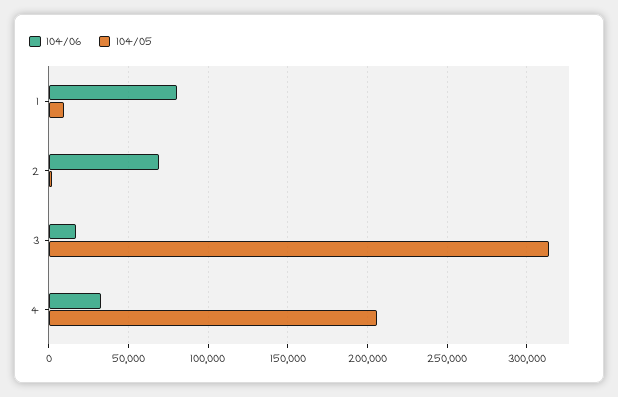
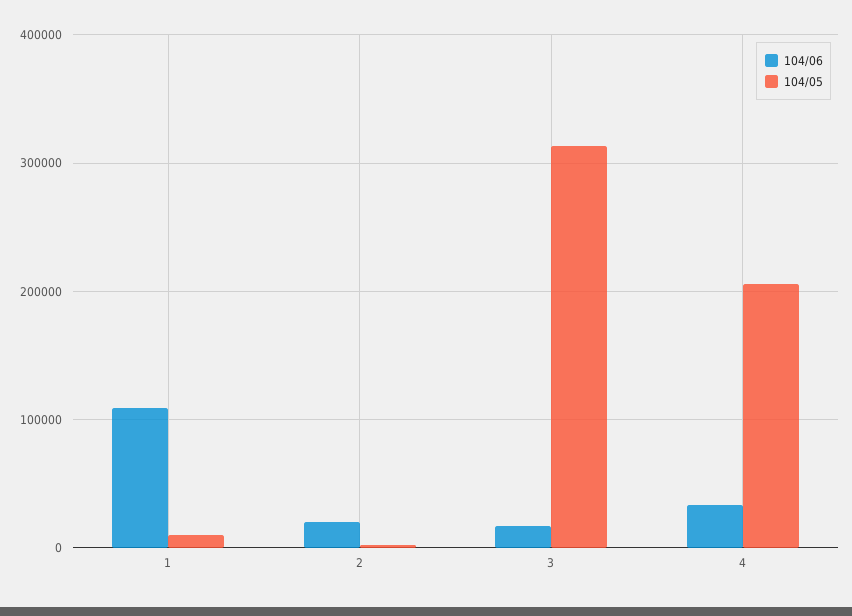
104/06, 1: 80000 -> 110000
104/06, 2: 70000 -> 20000

